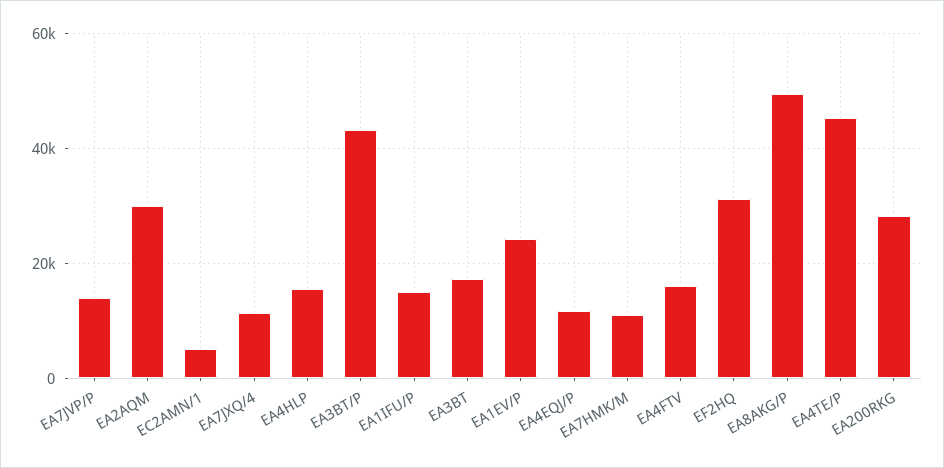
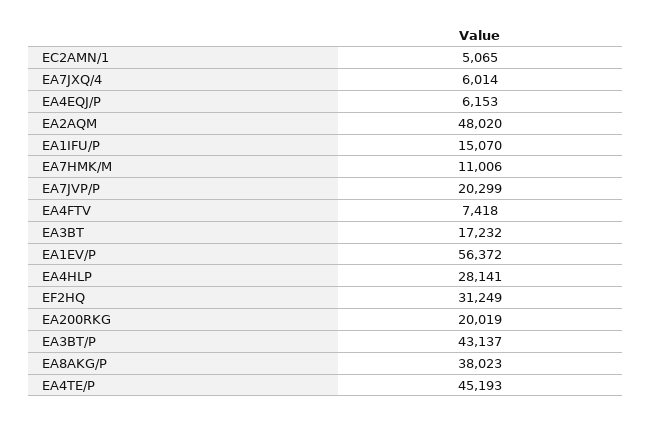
EA7JVP/P: 14000 -> 20299
EA2AQM: 30000 -> 48020
EA7JXQ/4: 12000 -> 6014
EA4HLP: 16000 -> 28141
EA1EV/P: 24000 -> 56372
EA4EQJ/P: 12000 -> 6153
EA4FTV: 16000 -> 7418
EA8AKG/P: 50000 -> 38023
EA200RKG: 28000 -> 20019

